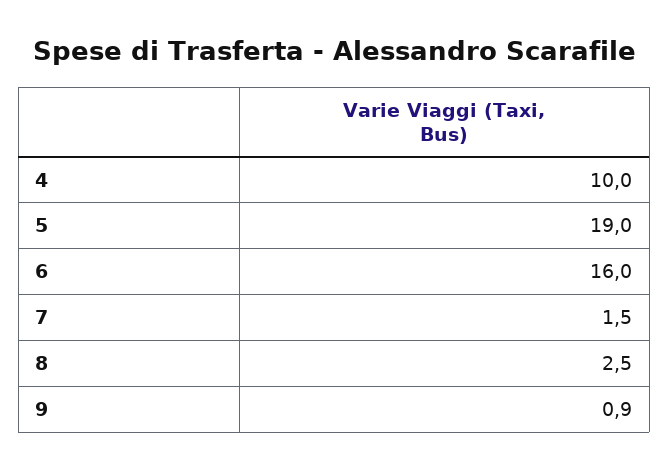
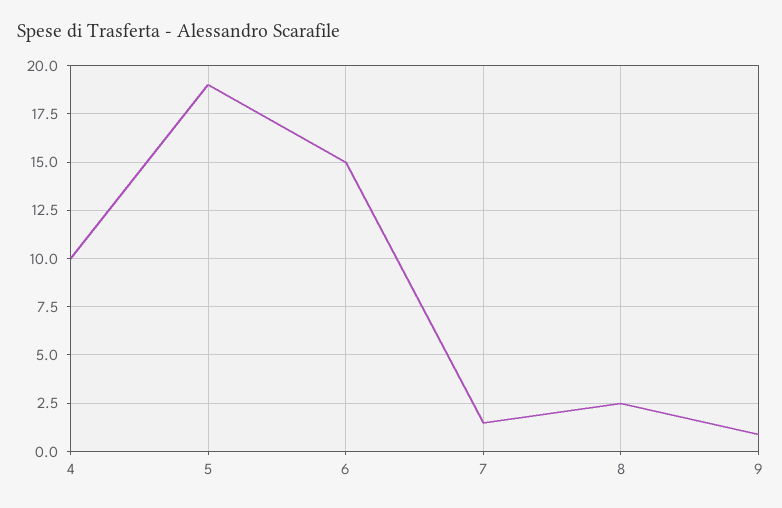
6: 16 -> 15

